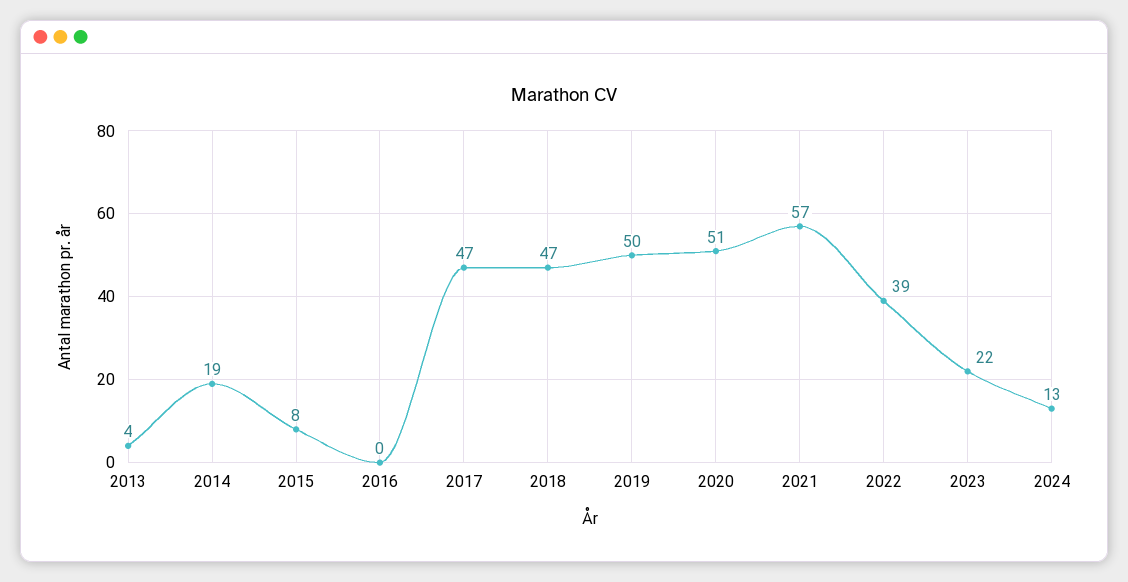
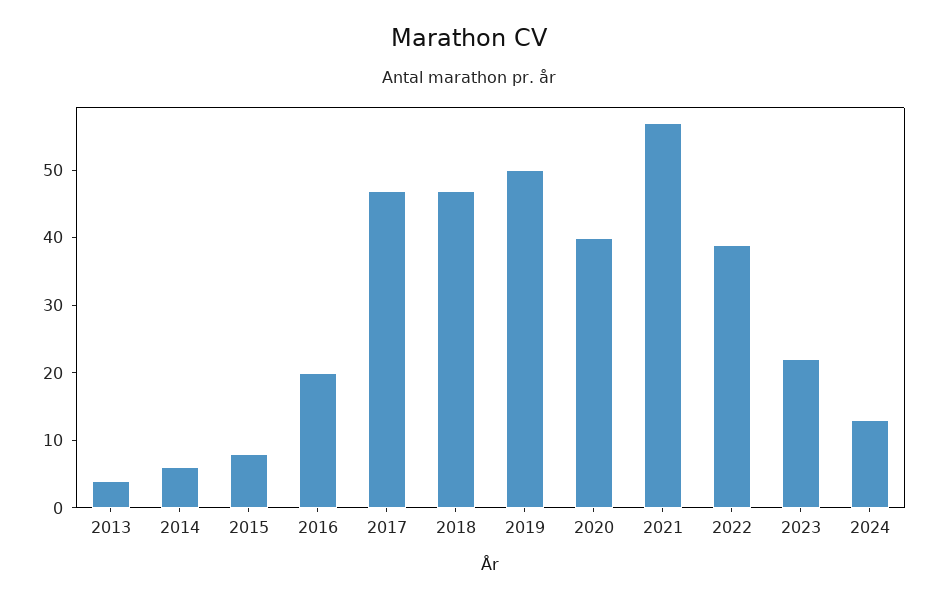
2014: 19 -> 5
2016: 0 -> 20
2020: 51 -> 40

